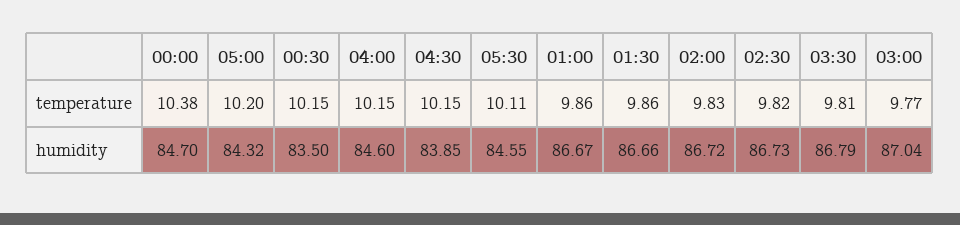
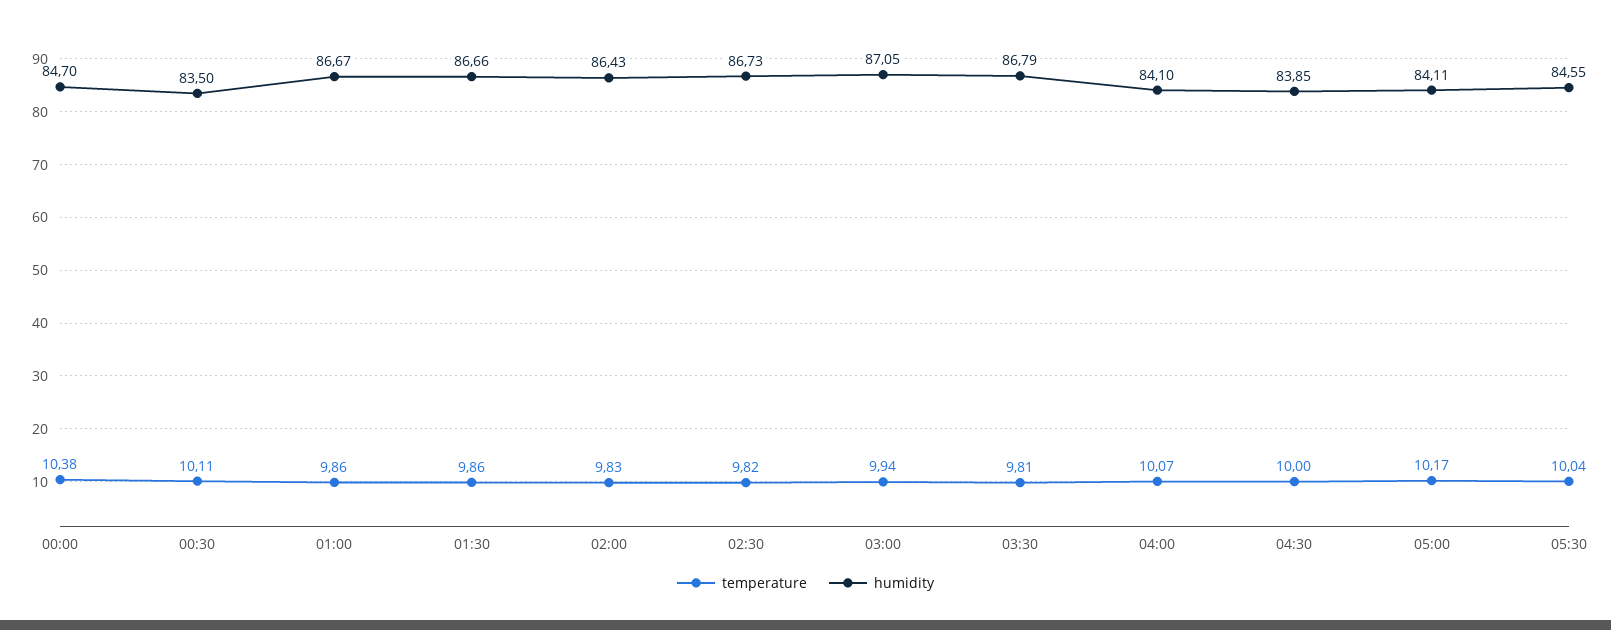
temperature, 05:00: 10.2 -> 10.17
temperature, 00:30: 10.15 -> 10.11
temperature, 04:00: 10.15 -> 10.07
temperature, 04:30: 10.15 -> 10
temperature, 05:30: 10.11 -> 10.04
temperature, 03:00: 9.77 -> 9.94
humidity, 05:00: 84.32 -> 84.11
humidity, 04:00: 84.6 -> 84.1
humidity, 02:00: 86.72 -> 86.43
humidity, 03:00: 87.04 -> 87.05

